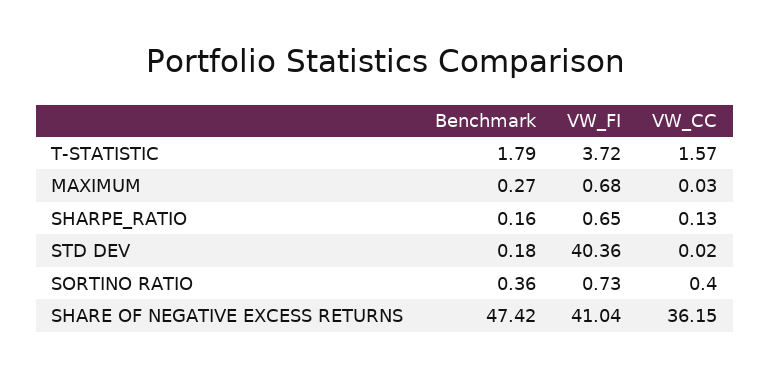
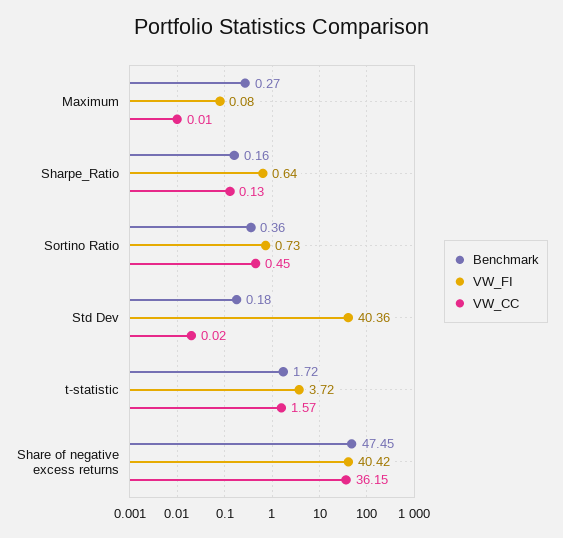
Benchmark, T-STATISTIC: 1.79 -> 1.72
VW_FI, MAXIMUM: 0.68 -> 0.08
VW_CC, MAXIMUM: 0.03 -> 0.01
VW_FI, SHARPE_RATIO: 0.65 -> 0.64
VW_CC, SORTINO RATIO: 0.4 -> 0.45
Benchmark, SHARE OF NEGATIVE EXCESS RETURNS: 47.42 -> 47.45
VW_FI, SHARE OF NEGATIVE EXCESS RETURNS: 41.04 -> 40.42

